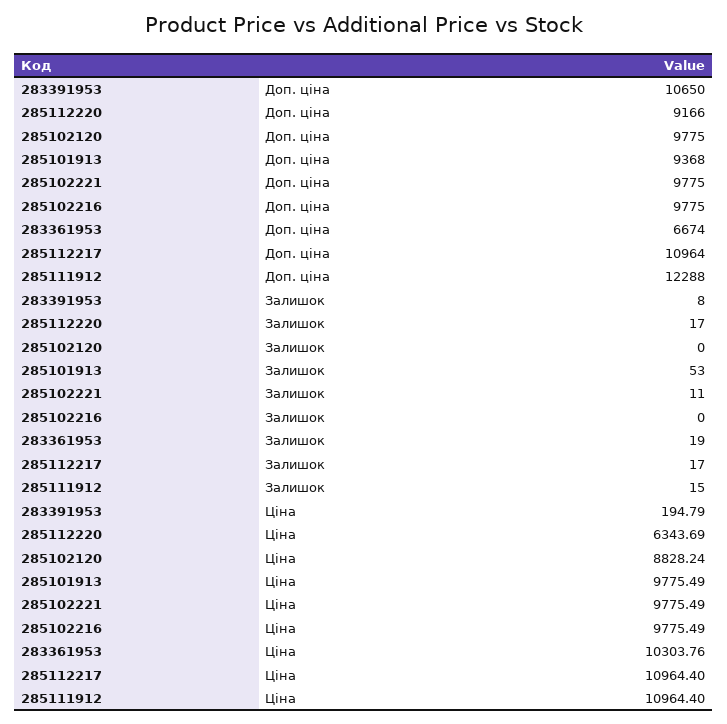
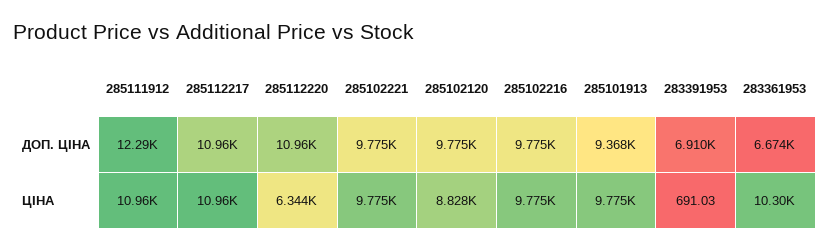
283391953, Доп. ціна: 10650 -> 6910
285112220, Доп. ціна: 9166 -> 10960
283391953, Залишок: 8 -> none
285112220, Залишок: 17 -> none
285102120, Залишок: 0 -> none
285101913, Залишок: 53 -> none
285102221, Залишок: 11 -> none
285102216, Залишок: 0 -> none
283361953, Залишок: 19 -> none
285112217, Залишок: 17 -> none
285111912, Залишок: 15 -> none
283391953, Ціна: 194.79 -> 691.03

